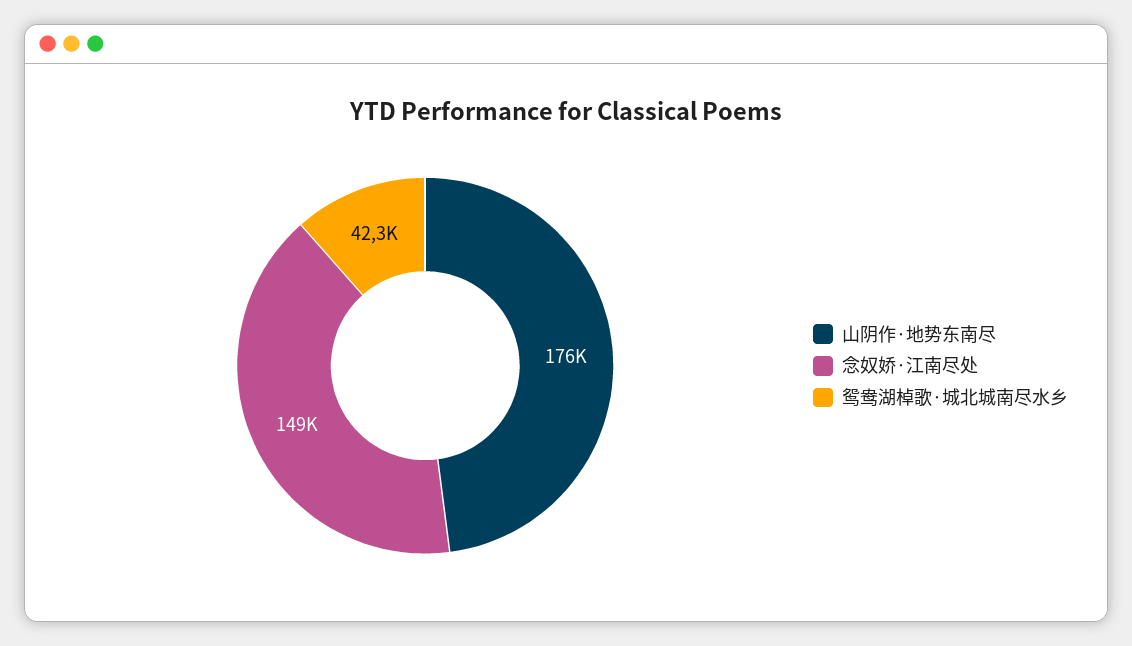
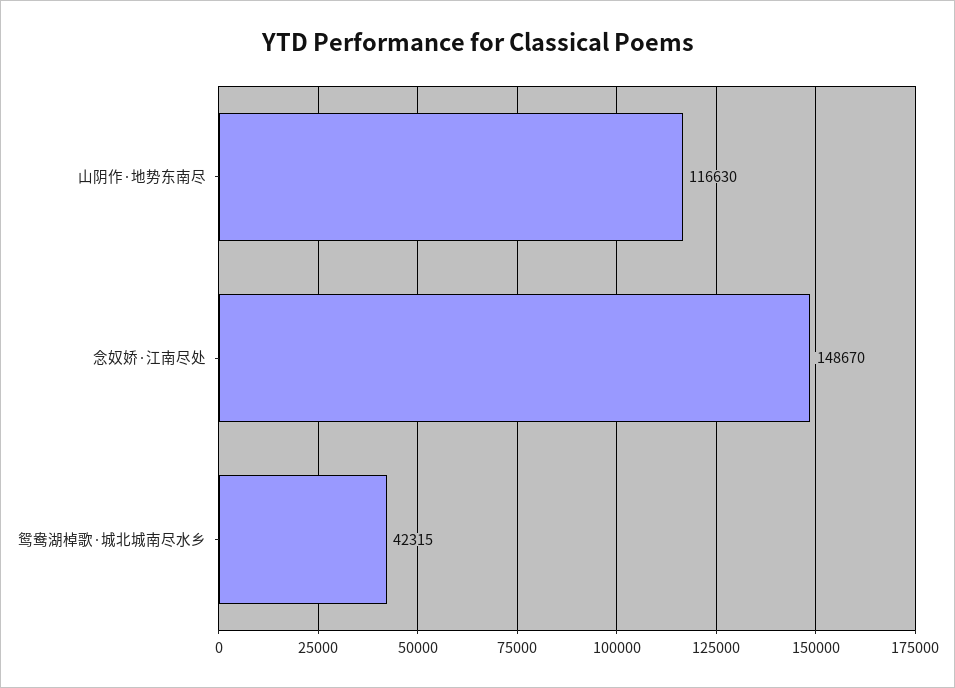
山阴作·地势东南尽: 176000 -> 116630

